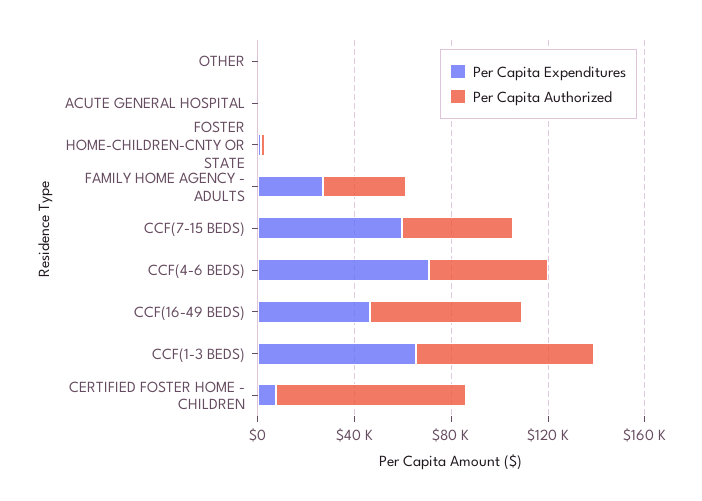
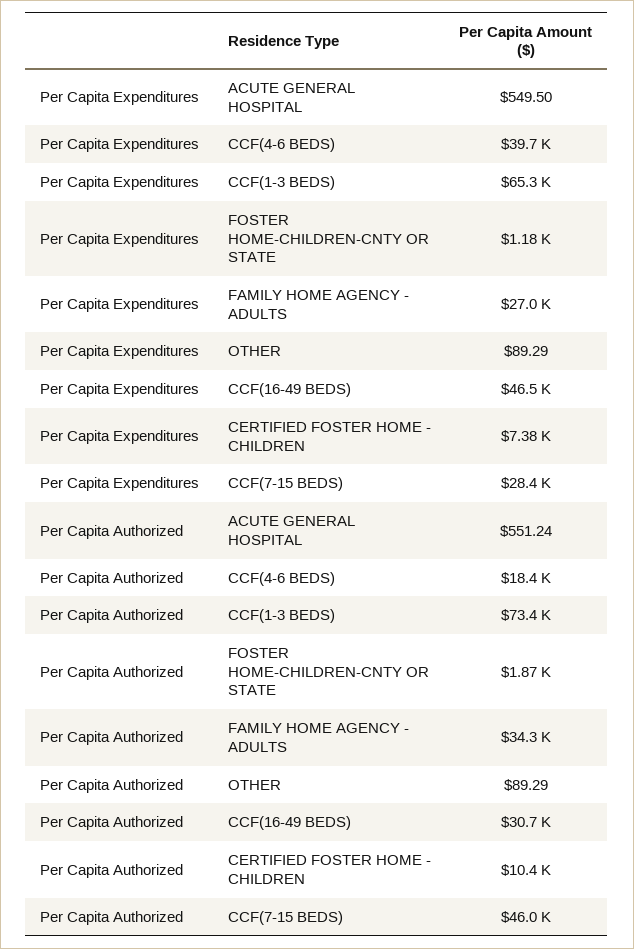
Per Capita Expenditures, CCF(7-15 BEDS): 60000 -> 28400
Per Capita Expenditures, CCF(4-6 BEDS): 70000 -> 39700
Per Capita Authorized, CCF(4-6 BEDS): 50000 -> 18400
Per Capita Authorized, CCF(16-49 BEDS): 60000 -> 30700
Per Capita Authorized, CERTIFIED FOSTER HOME - CHILDREN: 80000 -> 10400

